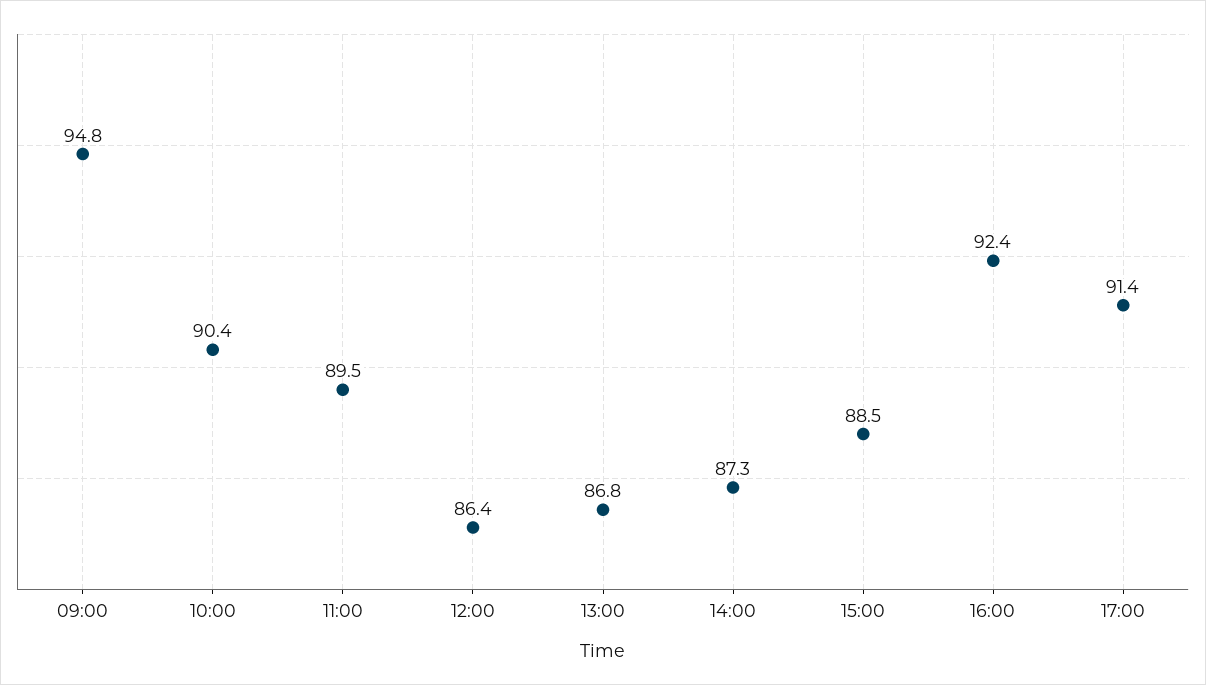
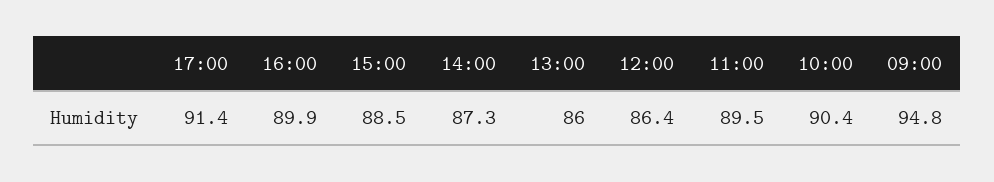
13:00: 86.8 -> 86
16:00: 92.4 -> 89.9

